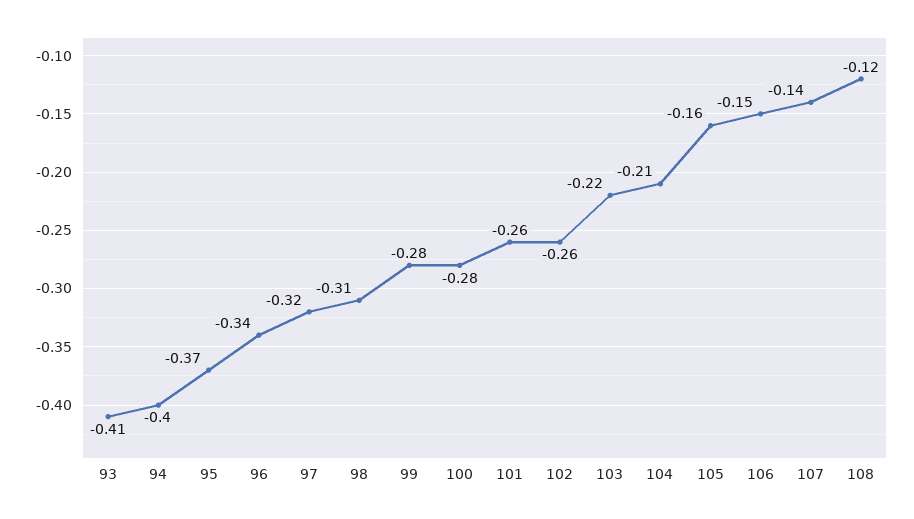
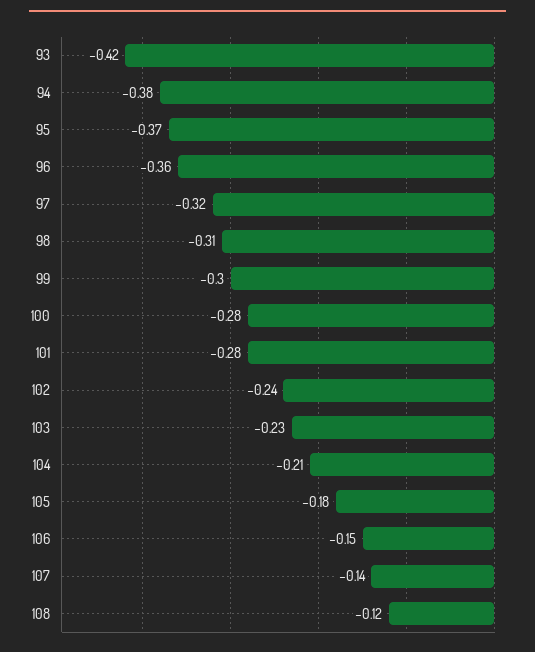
93: -0.41 -> -0.42
94: -0.4 -> -0.38
96: -0.34 -> -0.36
99: -0.28 -> -0.3
101: -0.26 -> -0.28
102: -0.26 -> -0.24
103: -0.22 -> -0.23
105: -0.16 -> -0.18

